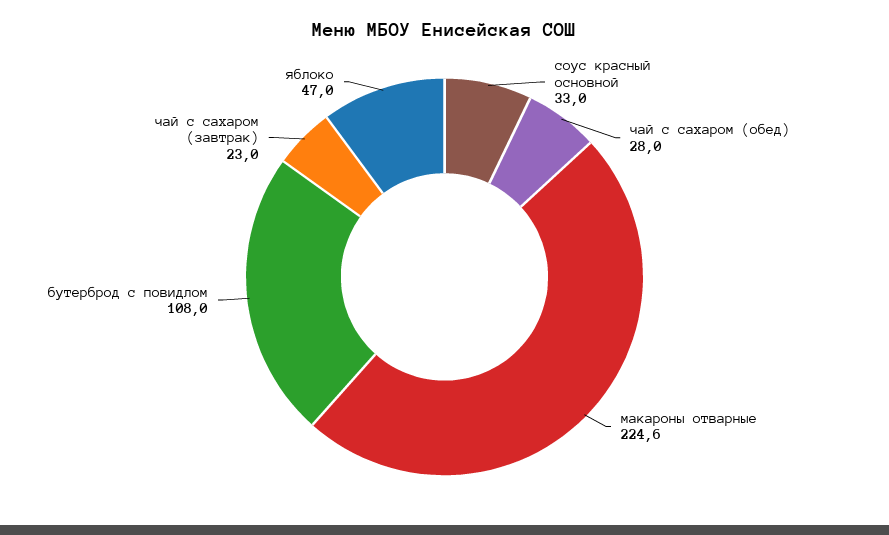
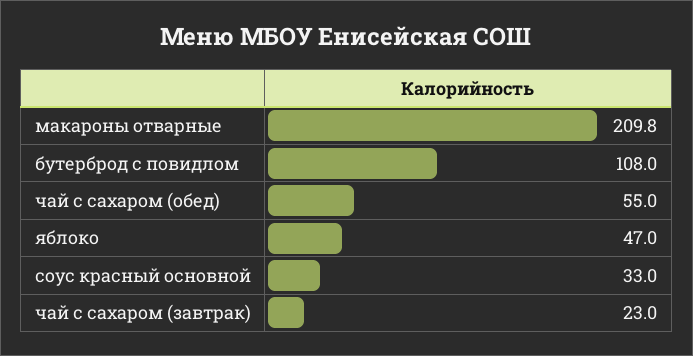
чай с сахаром (обед): 28 -> 55
макароны отварные: 224.6 -> 209.8

